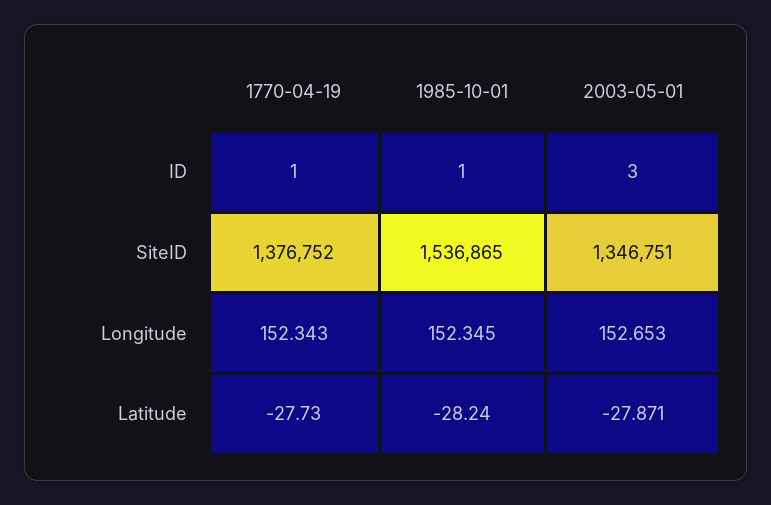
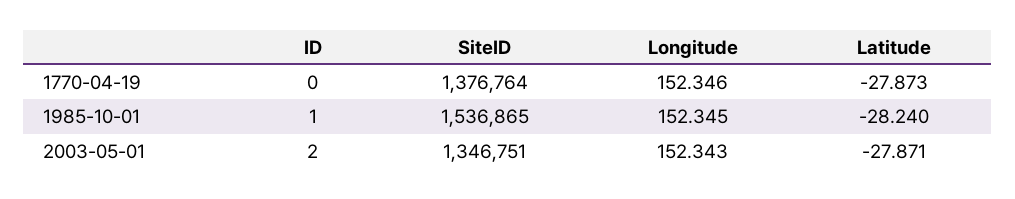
1770-04-19, ID: 1 -> 0
2003-05-01, ID: 3 -> 2
1770-04-19, SiteID: 1376752 -> 1376764
1770-04-19, Longitude: 152.343 -> 152.346
2003-05-01, Longitude: 152.653 -> 152.343
1770-04-19, Latitude: -27.73 -> -27.873

